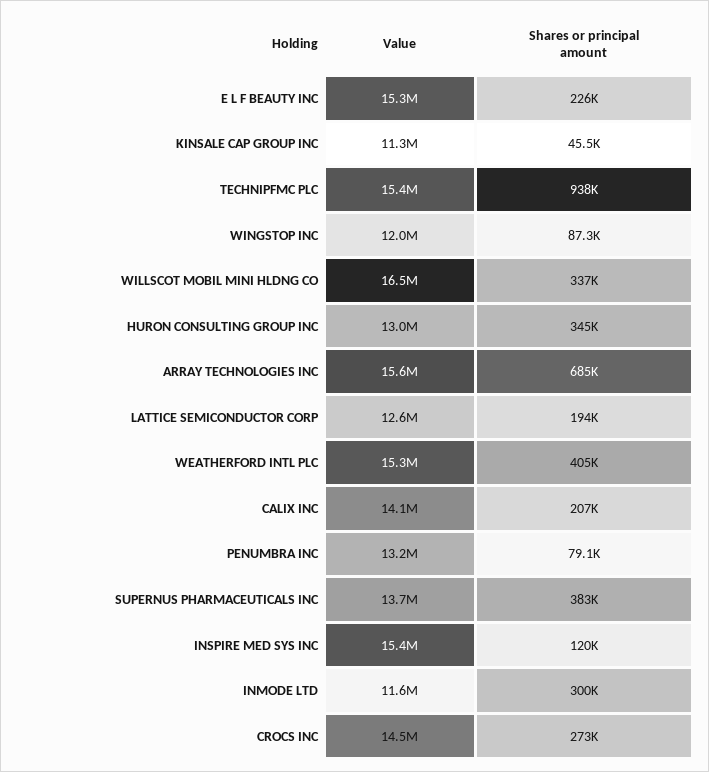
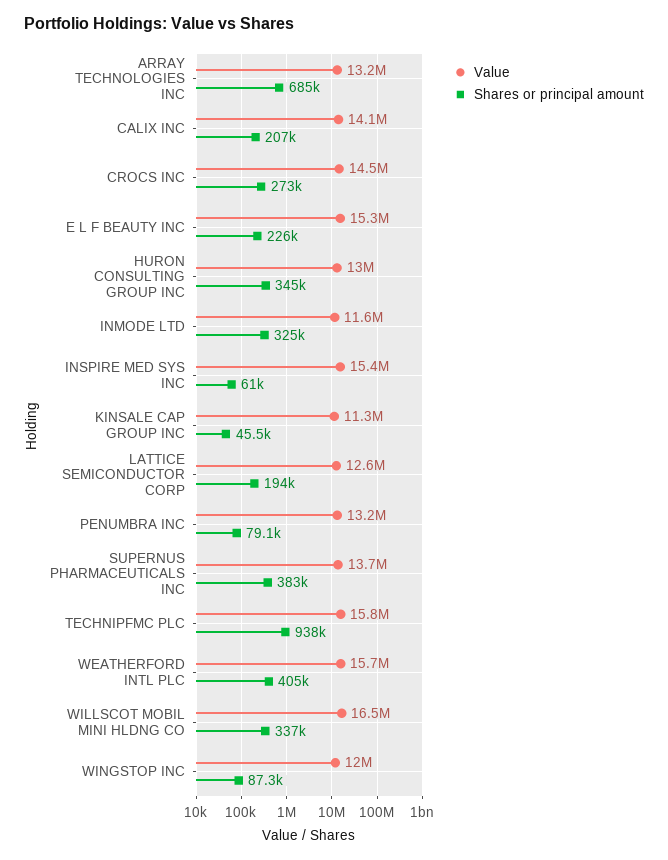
Value, TECHNIPFMC PLC: 15400000 -> 15800000
Value, ARRAY TECHNOLOGIES INC: 15600000 -> 13200000
Value, WEATHERFORD INTL PLC: 15300000 -> 15700000
Shares or principal amount, INSPIRE MED SYS INC: 120000 -> 61000
Shares or principal amount, INMODE LTD: 300000 -> 325000

